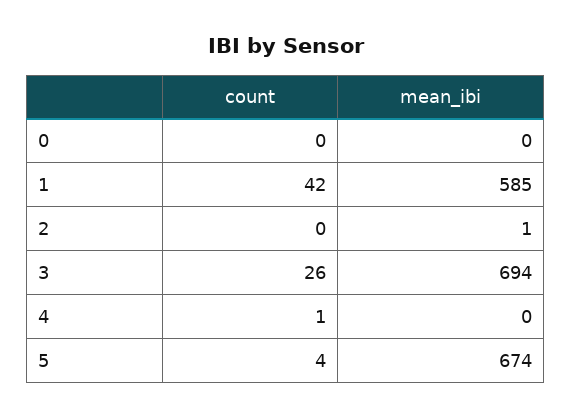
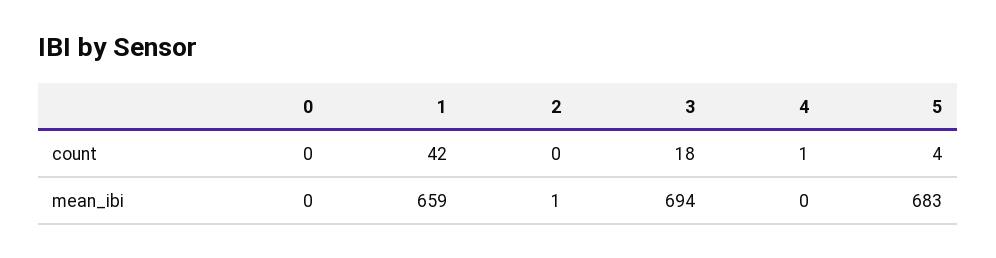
mean_ibi, 1: 585 -> 659
count, 3: 26 -> 18
mean_ibi, 5: 674 -> 683

